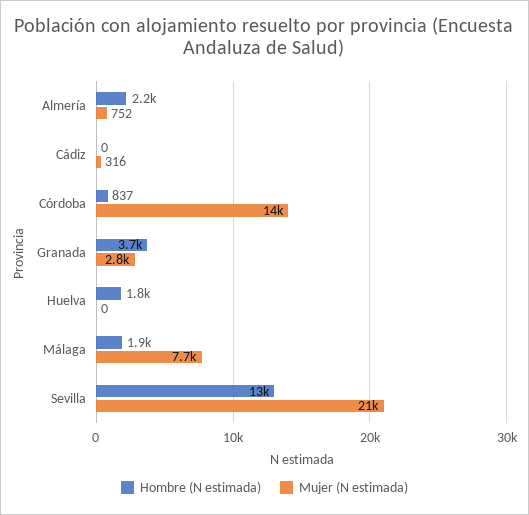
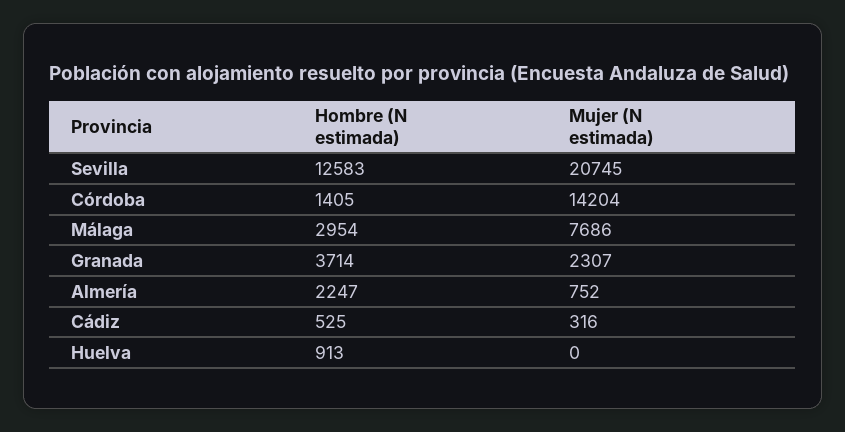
Hombre (N estimada), Cádiz: 0 -> 525
Hombre (N estimada), Córdoba: 837 -> 1405
Mujer (N estimada), Granada: 2800 -> 2307
Hombre (N estimada), Huelva: 1800 -> 913
Hombre (N estimada), Málaga: 1900 -> 2954

